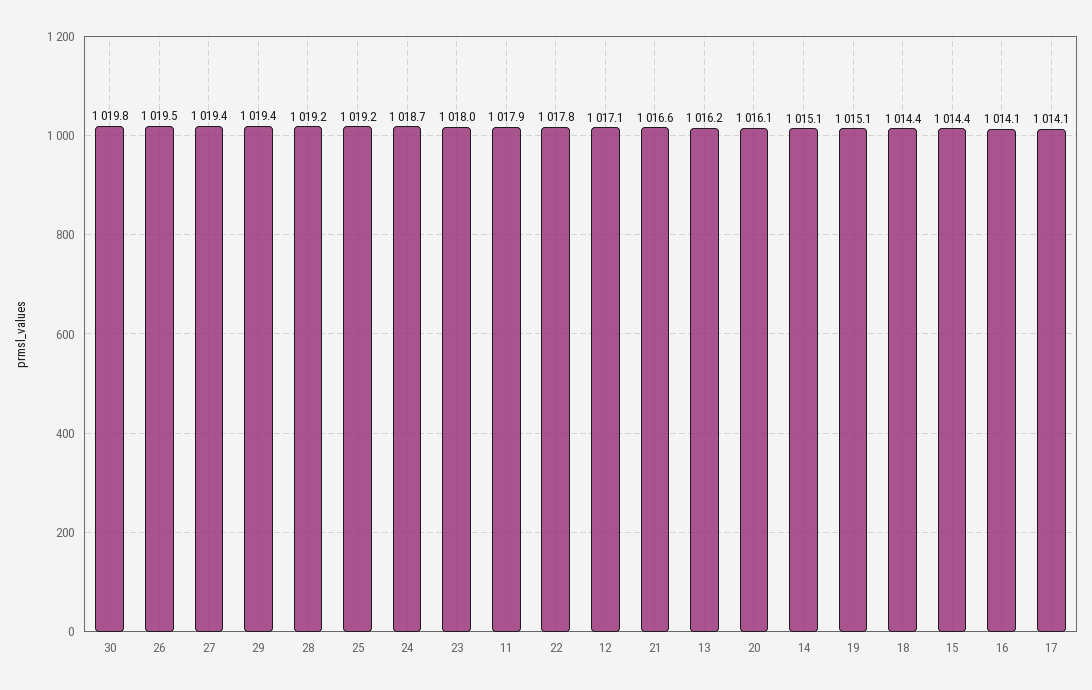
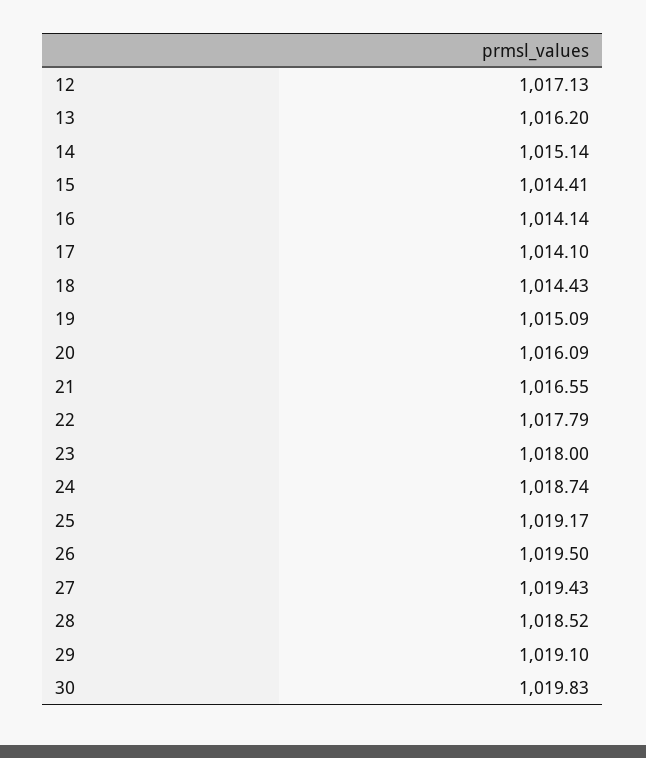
29: 1019.4 -> 1019.1
28: 1019.2 -> 1018.52
11: 1017.9 -> none

